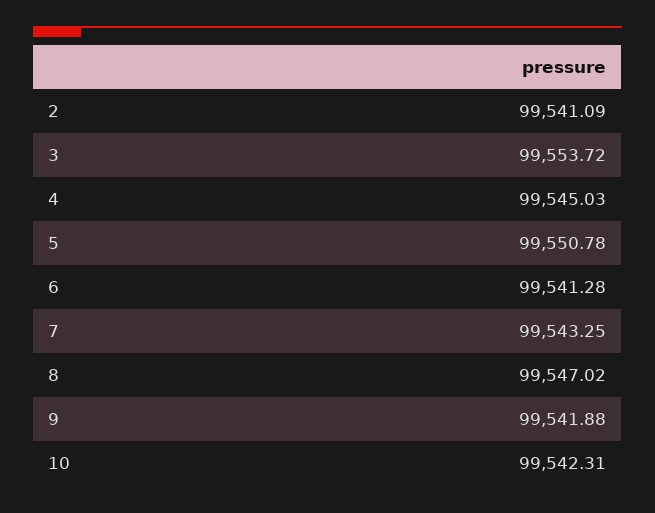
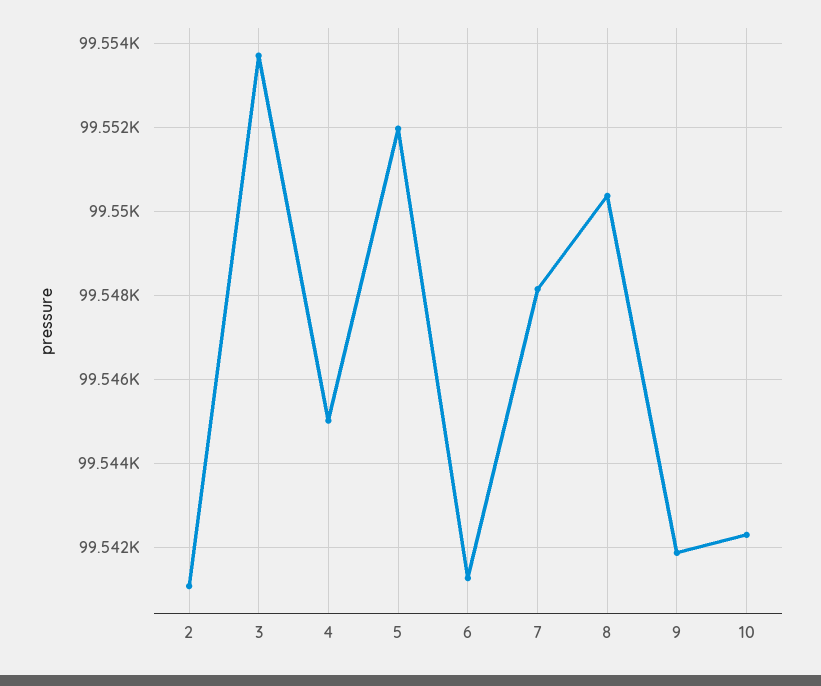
5: 99550.78 -> 99552
7: 99543.25 -> 99548.2
8: 99547.02 -> 99550.4

